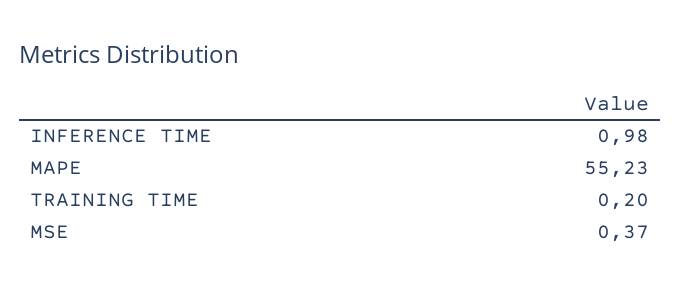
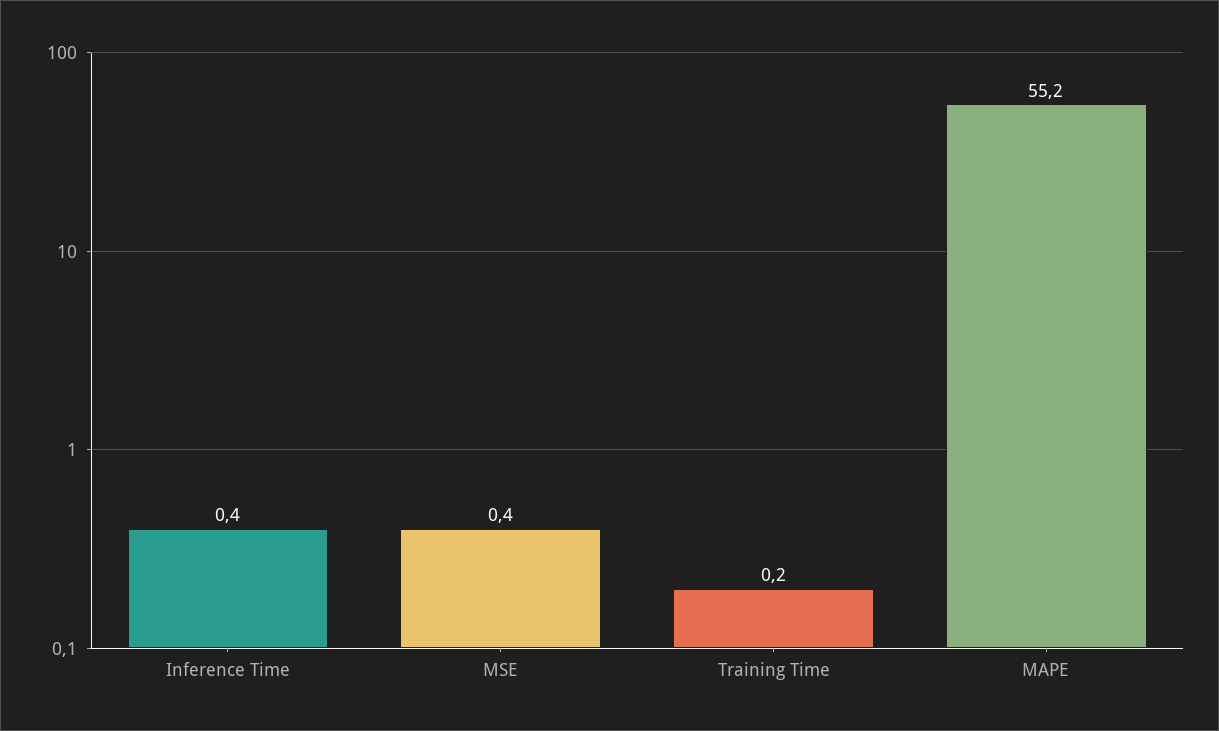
INFERENCE TIME: 0.98 -> 0.4

